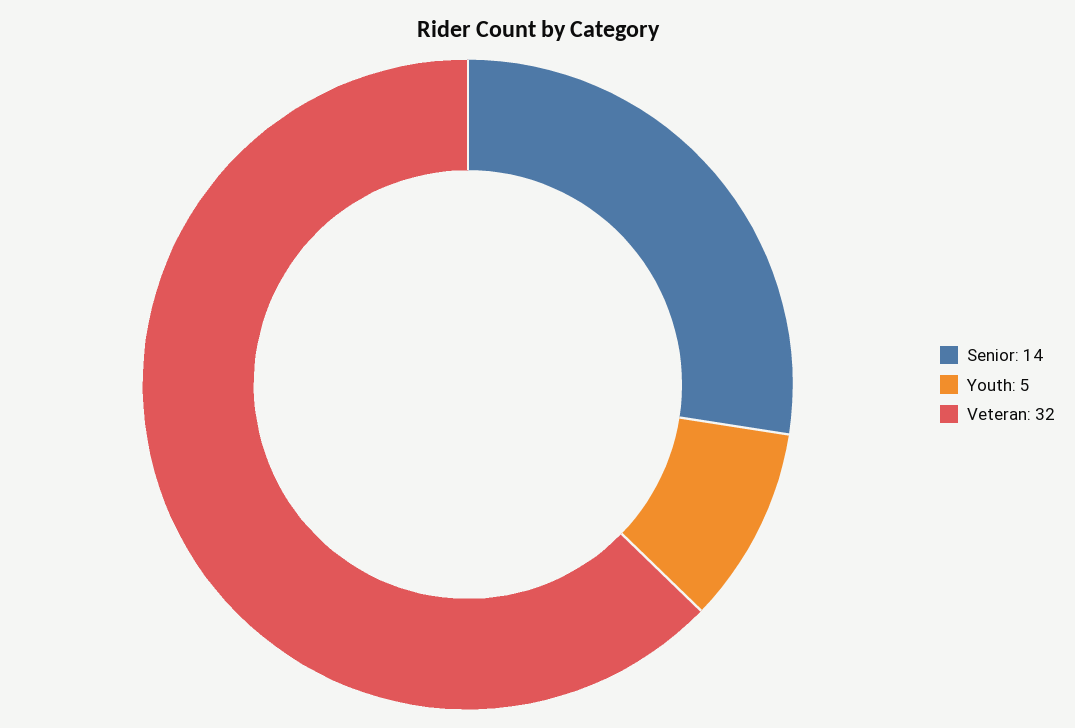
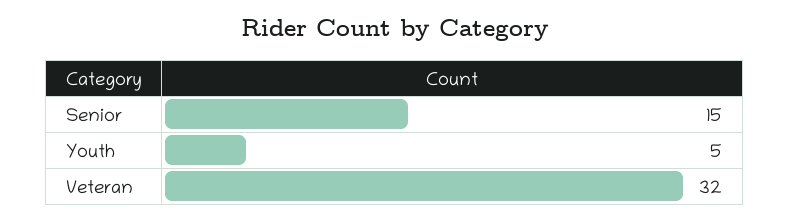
Senior: 14 -> 15

